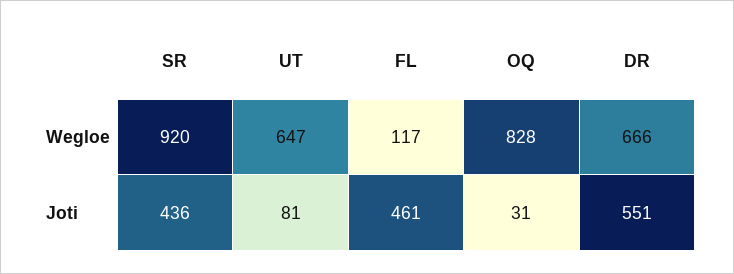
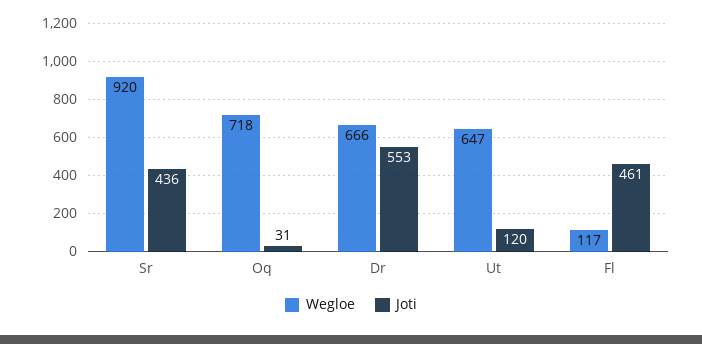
Wegloe, OQ: 828 -> 718
Joti, UT: 81 -> 120
Joti, DR: 551 -> 553

